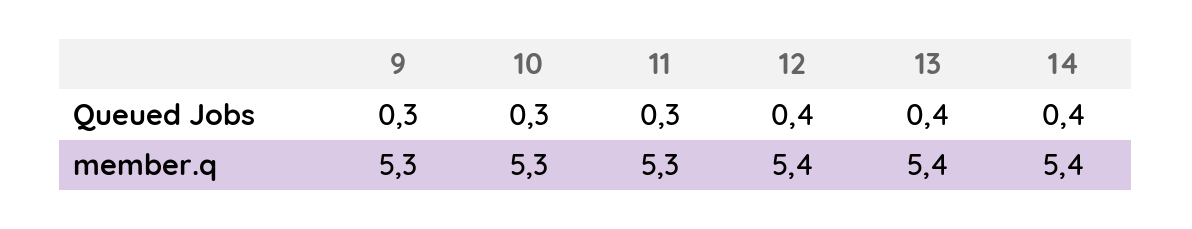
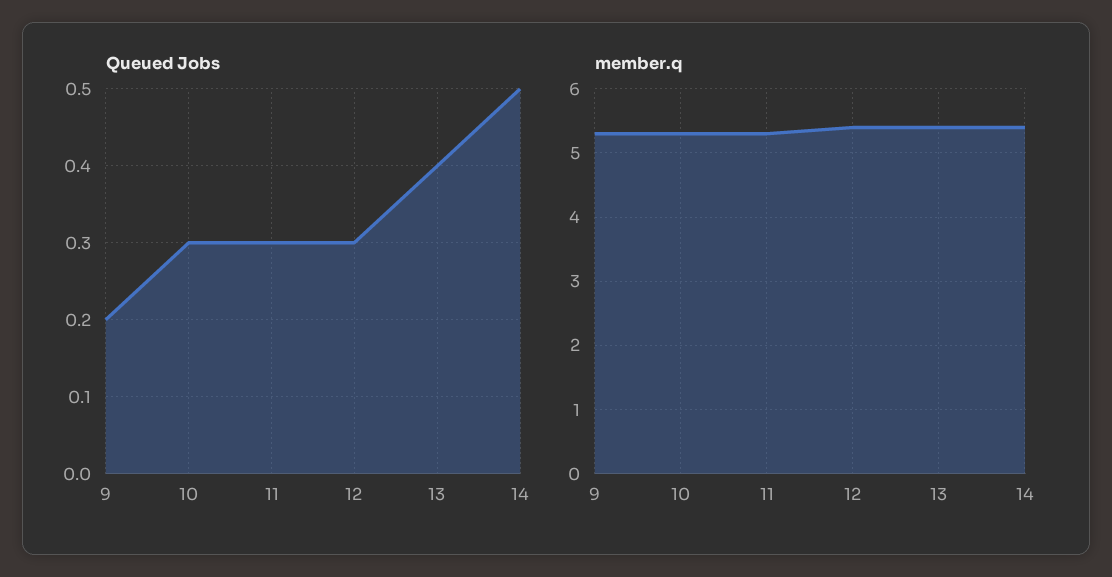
Queued Jobs, 9: 0.3 -> 0.2
Queued Jobs, 12: 0.4 -> 0.3
Queued Jobs, 14: 0.4 -> 0.5

